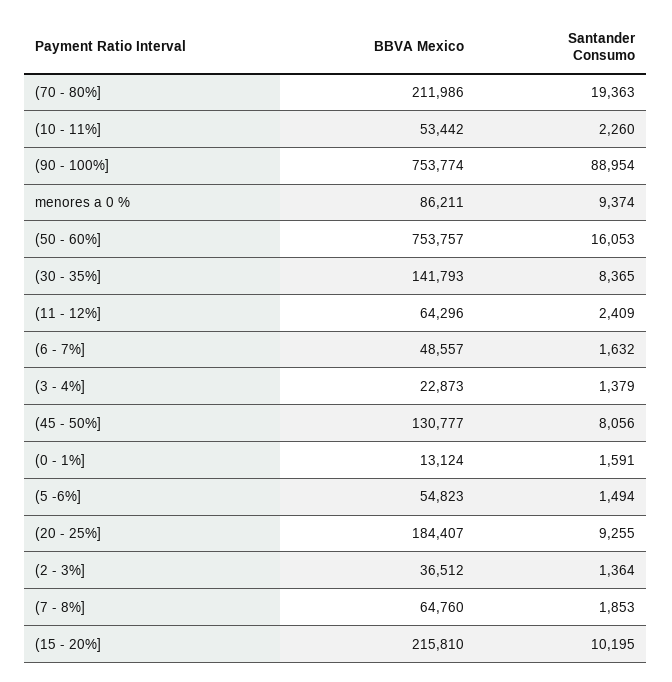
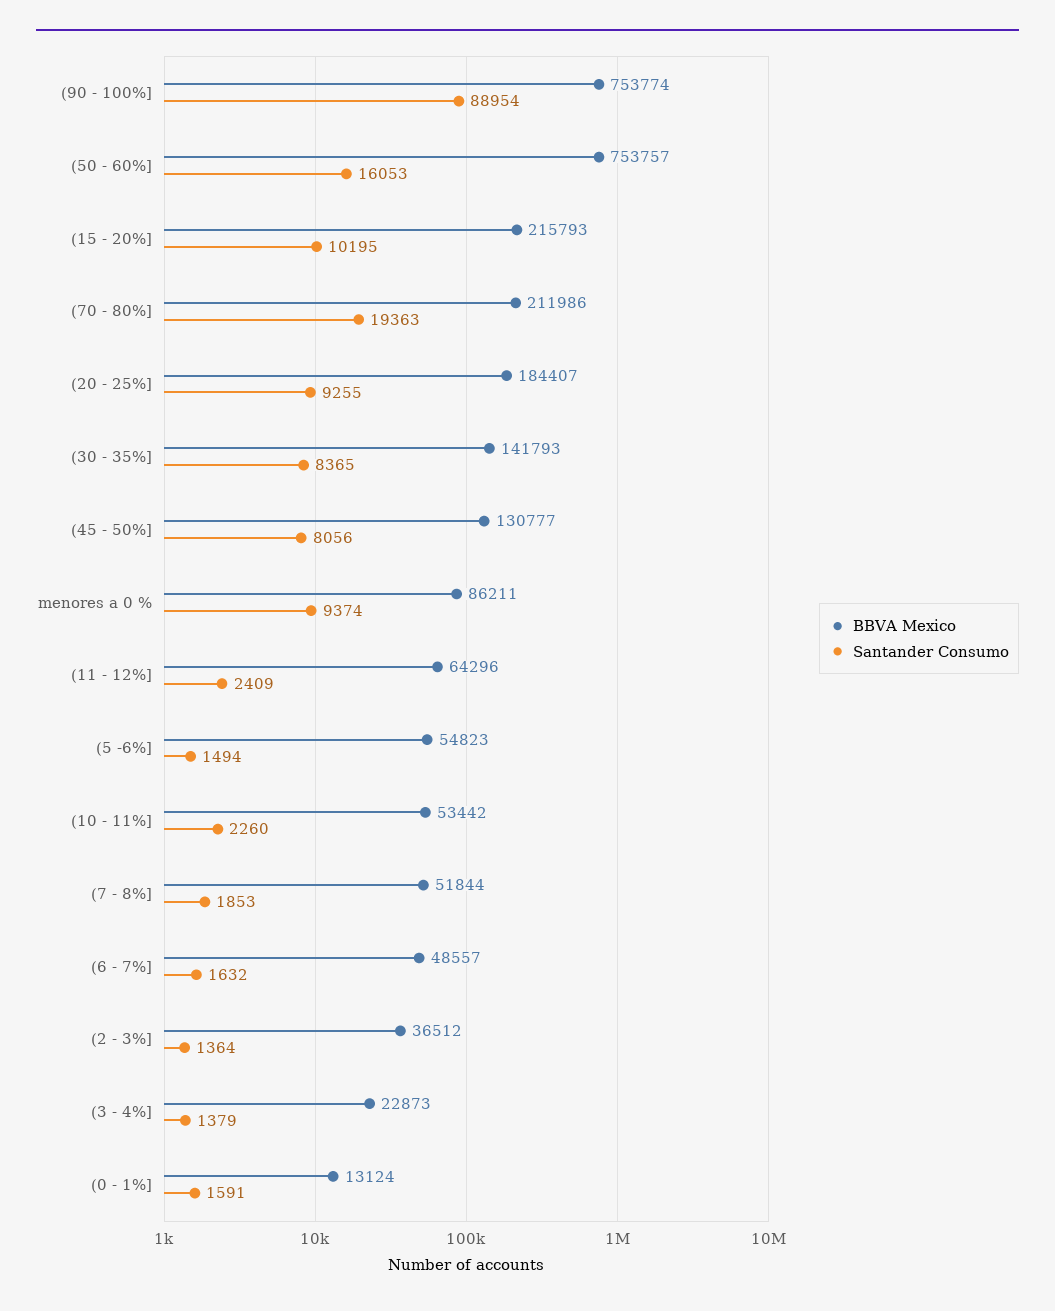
BBVA Mexico, (7 - 8%]: 64760 -> 51844
BBVA Mexico, (15 - 20%]: 215810 -> 215793

